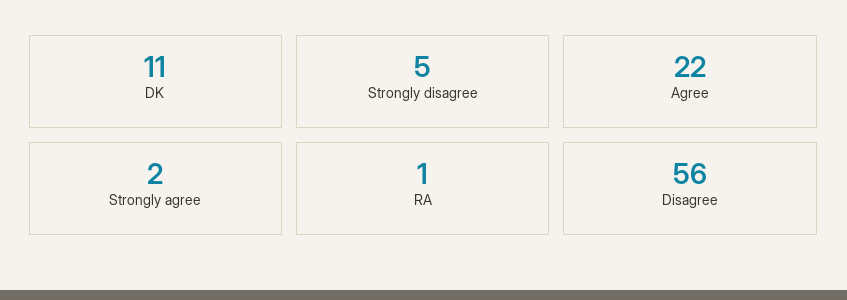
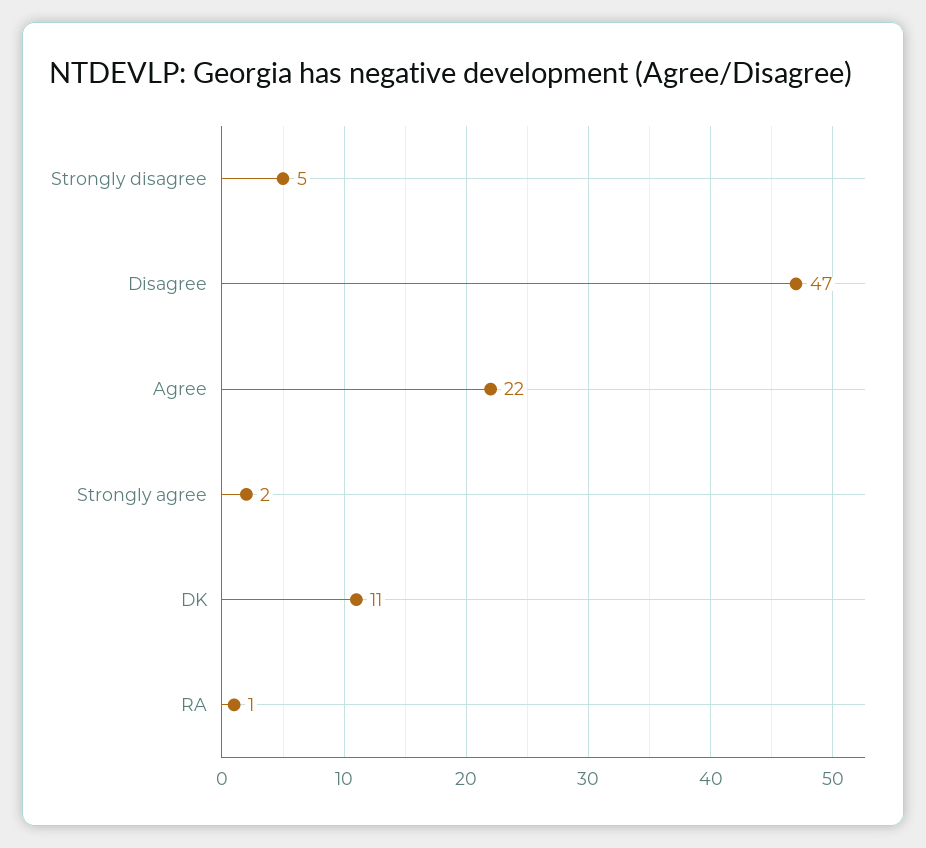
Disagree: 56 -> 47

